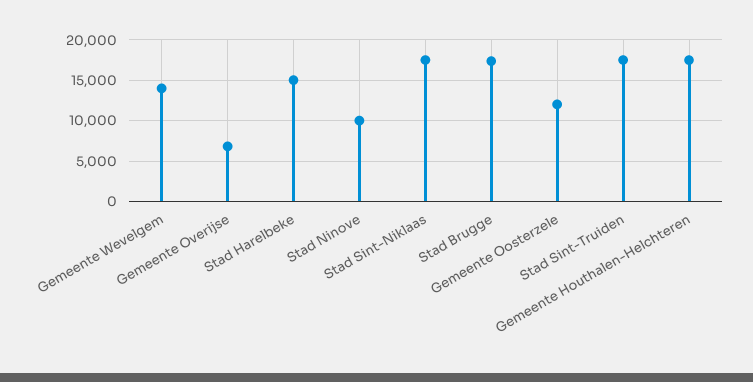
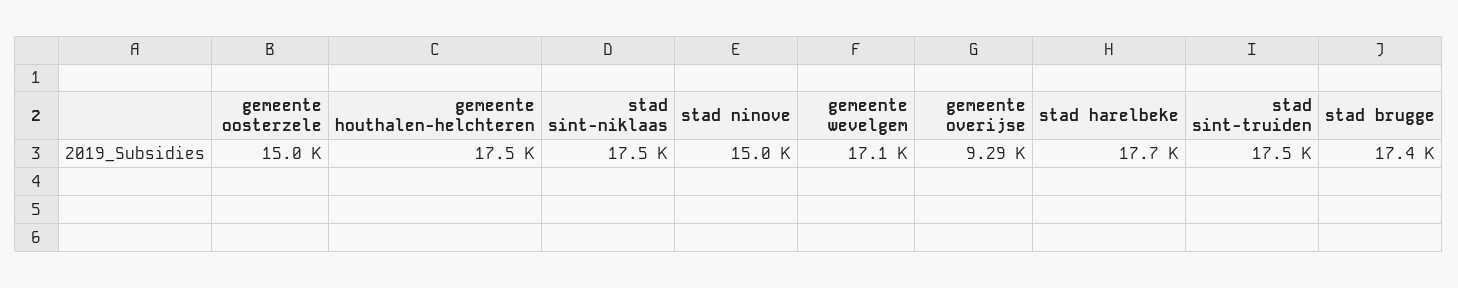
Gemeente Wevelgem: 14000 -> 17100
Gemeente Overijse: 7000 -> 9290
Stad Harelbeke: 15000 -> 17700
Stad Ninove: 10000 -> 15000
Gemeente Oosterzele: 12000 -> 15000

